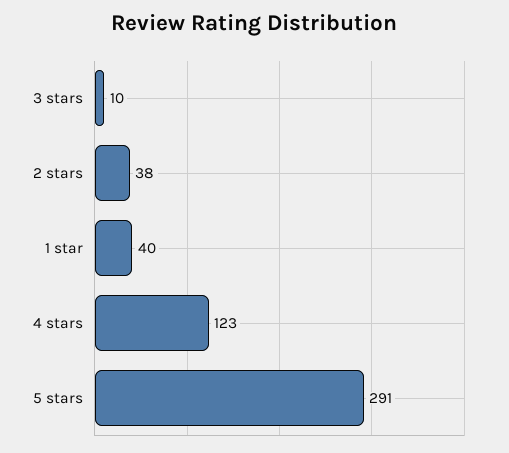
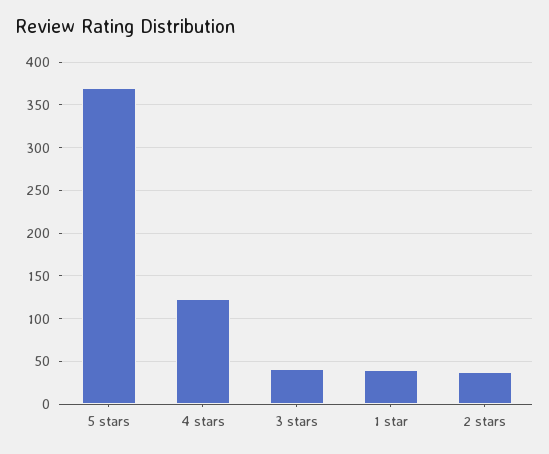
3 stars: 10 -> 40
5 stars: 291 -> 370

